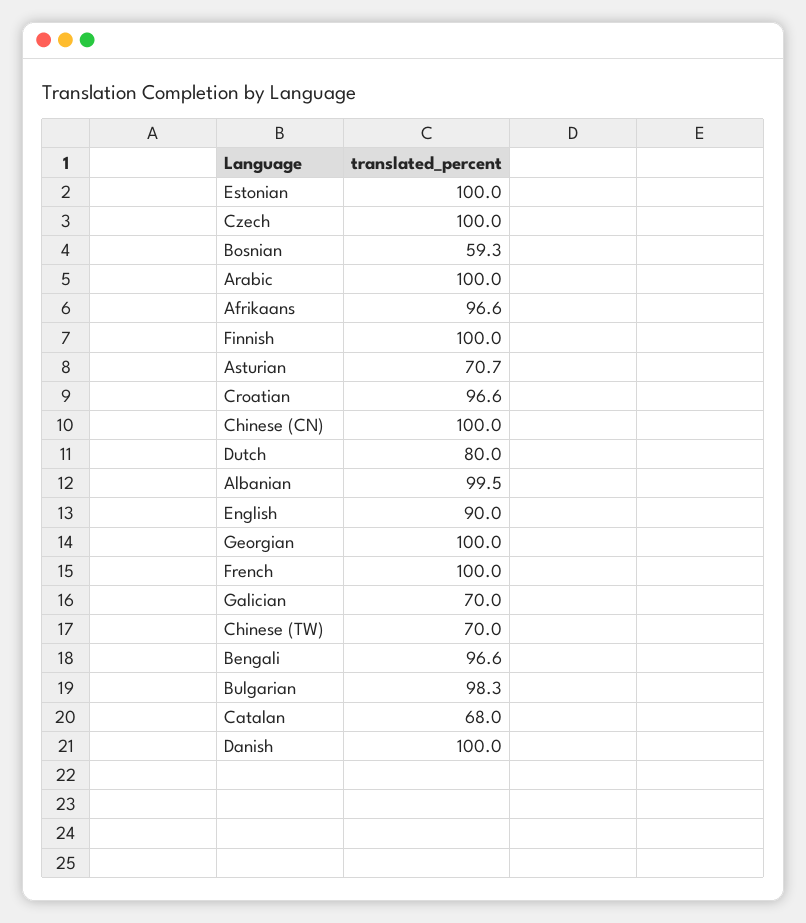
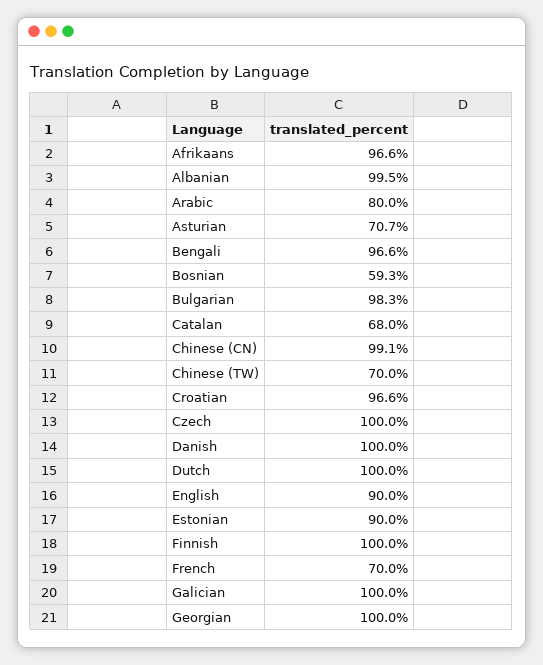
Estonian: 100 -> 90
Arabic: 100 -> 80
Chinese (CN): 100 -> 99.1
Dutch: 80 -> 100
French: 100 -> 70
Galician: 70 -> 100

